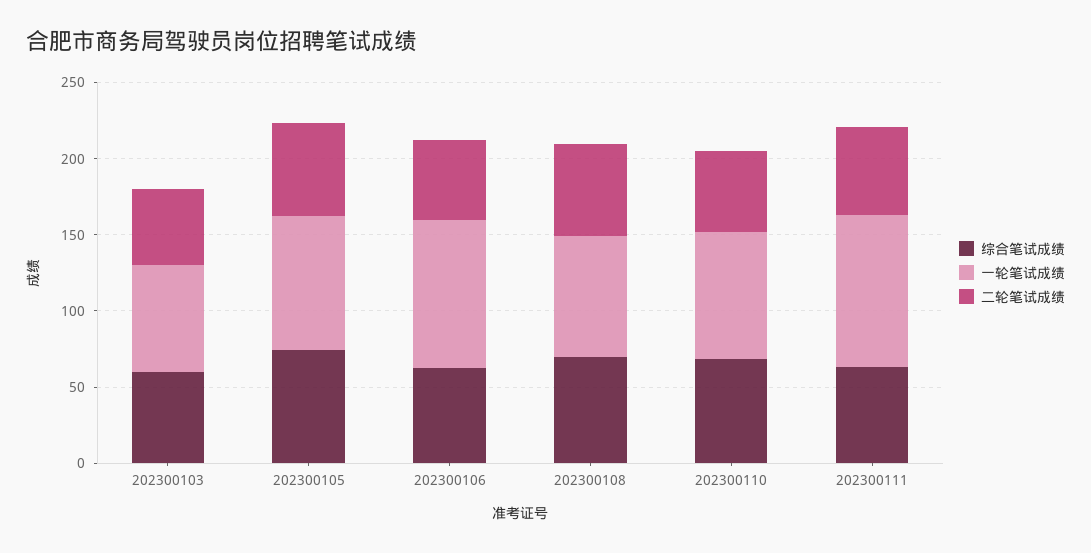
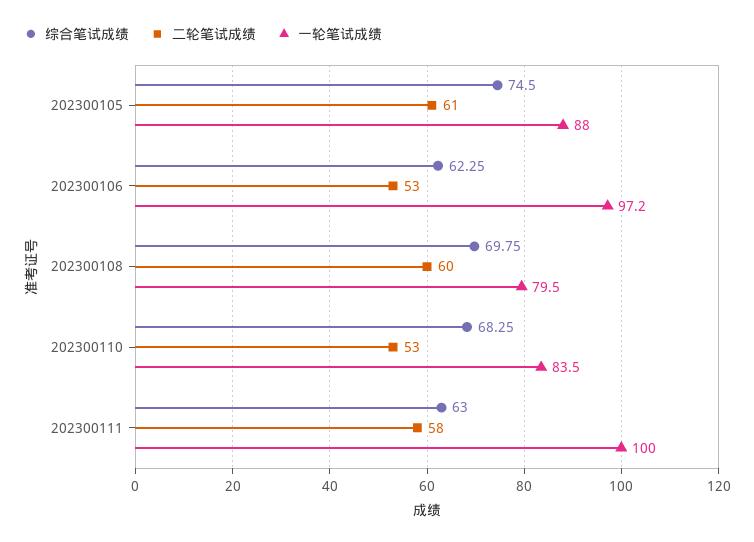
综合笔试成绩, 202300103: 60 -> none
一轮笔试成绩, 202300103: 70 -> none
二轮笔试成绩, 202300103: 50 -> none

